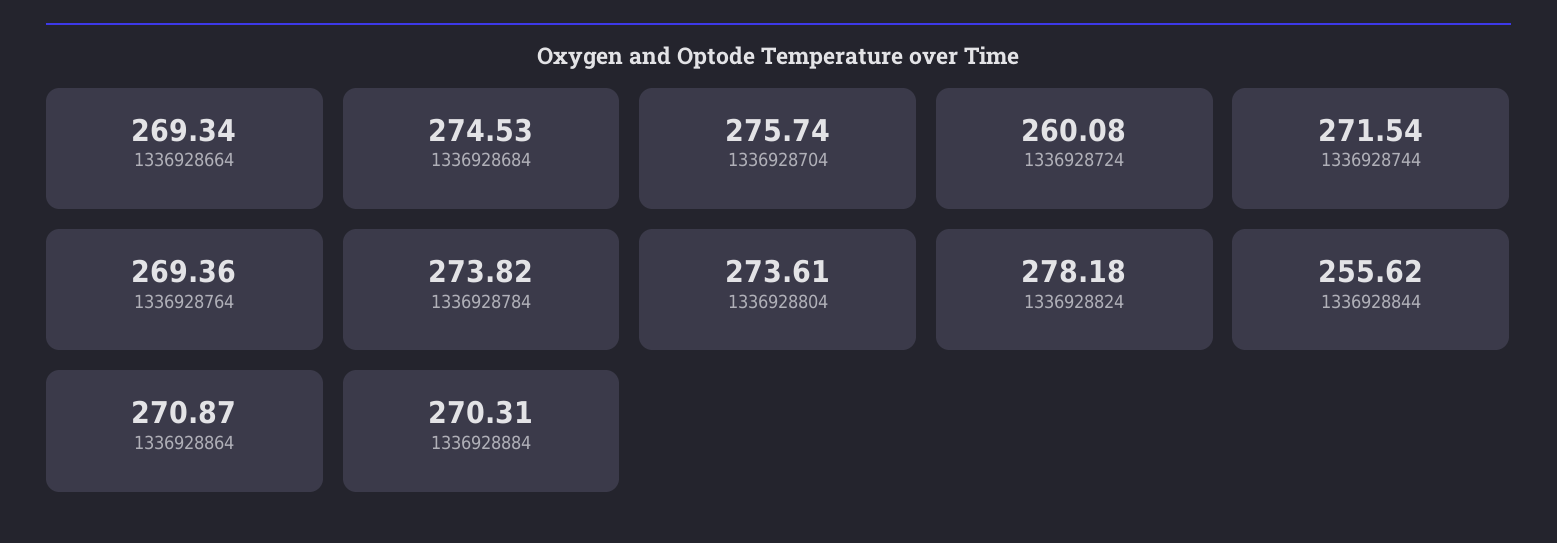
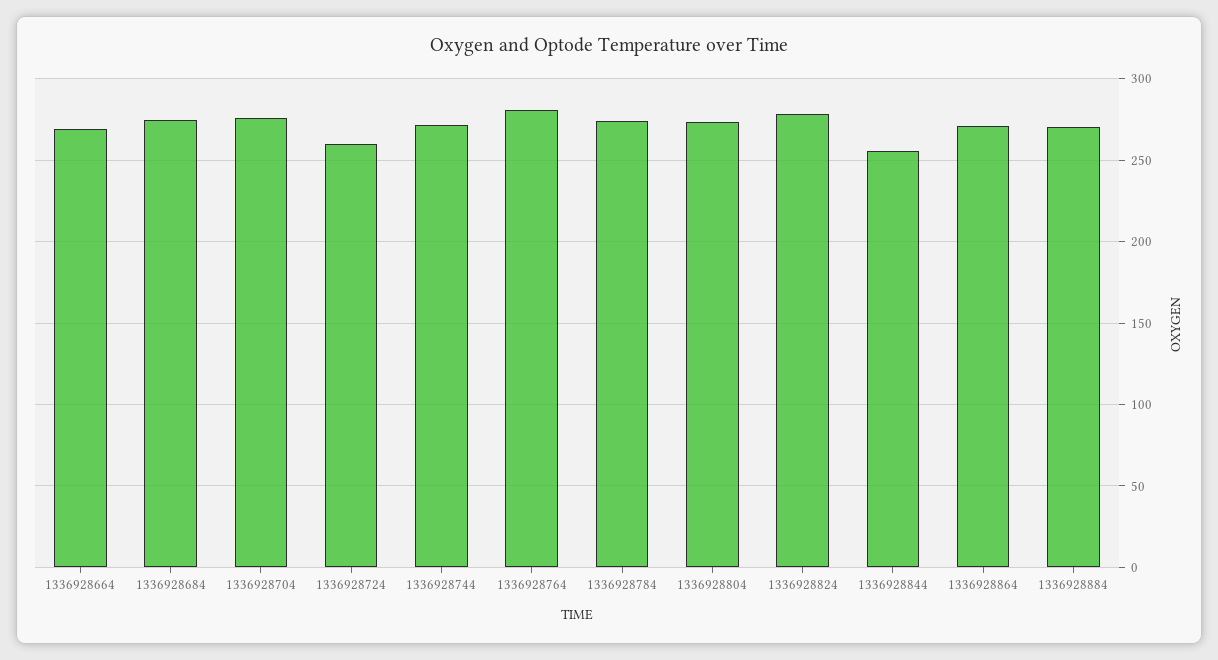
1336928764: 269.36 -> 280

